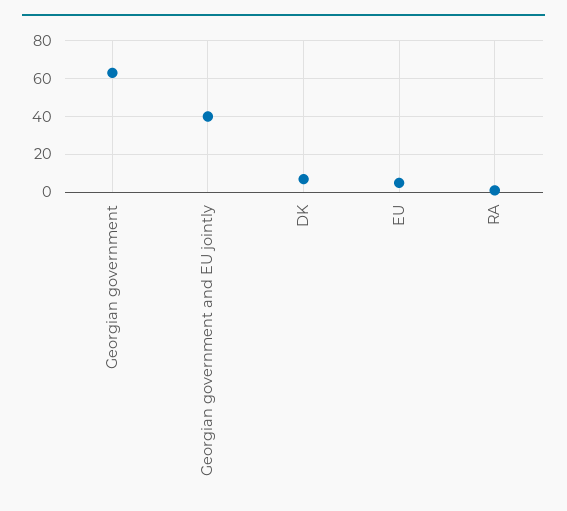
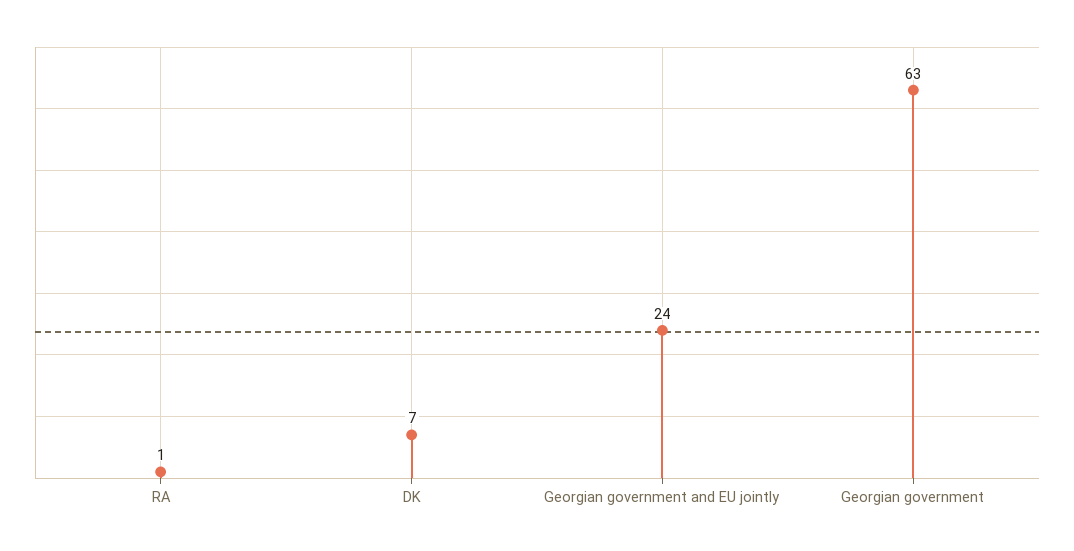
Georgian government and EU jointly: 40 -> 24
EU: 5 -> none

